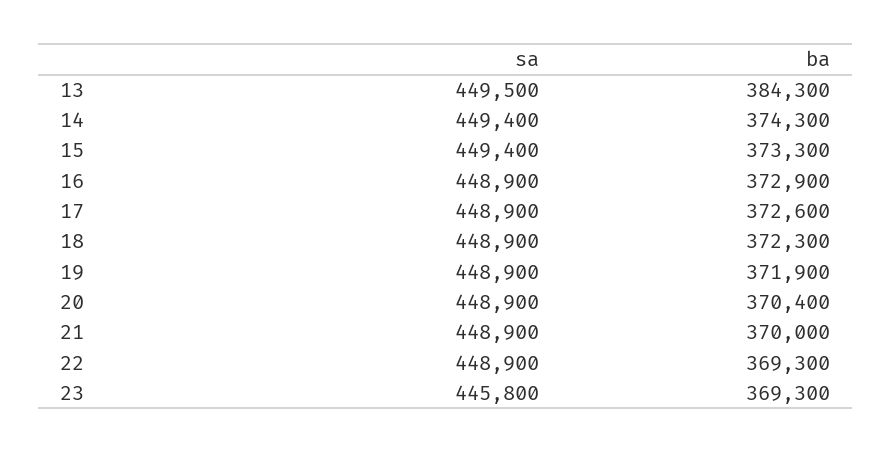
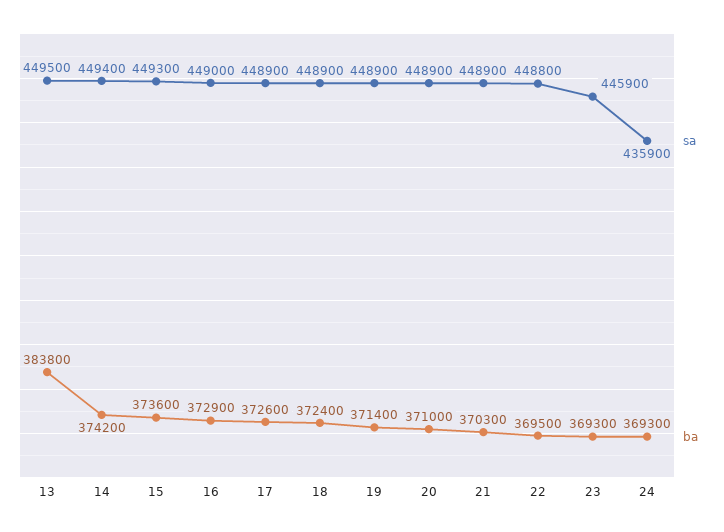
ba, 13: 384300 -> 383800
ba, 14: 374300 -> 374200
sa, 15: 449400 -> 449300
ba, 15: 373300 -> 373600
sa, 16: 448900 -> 449000
ba, 18: 372300 -> 372400
ba, 19: 371900 -> 371400
ba, 20: 370400 -> 371000
ba, 21: 370000 -> 370300
sa, 22: 448900 -> 448800
ba, 22: 369300 -> 369500
sa, 23: 445800 -> 445900
sa, 24: none -> 435900
ba, 24: none -> 369300

